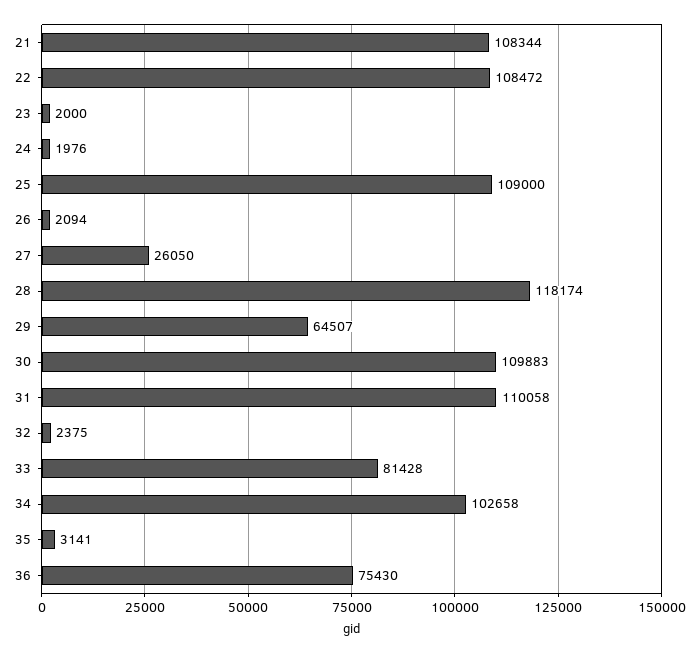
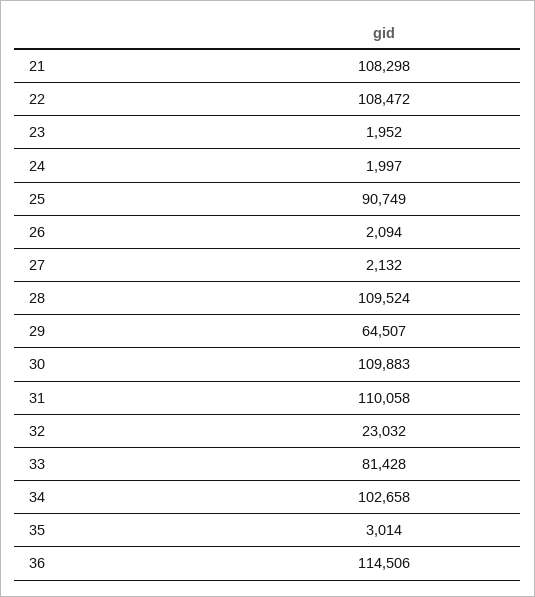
21: 108344 -> 108298
23: 2000 -> 1952
24: 1976 -> 1997
25: 109000 -> 90749
27: 26050 -> 2132
28: 118174 -> 109524
32: 2375 -> 23032
35: 3141 -> 3014
36: 75430 -> 114506

